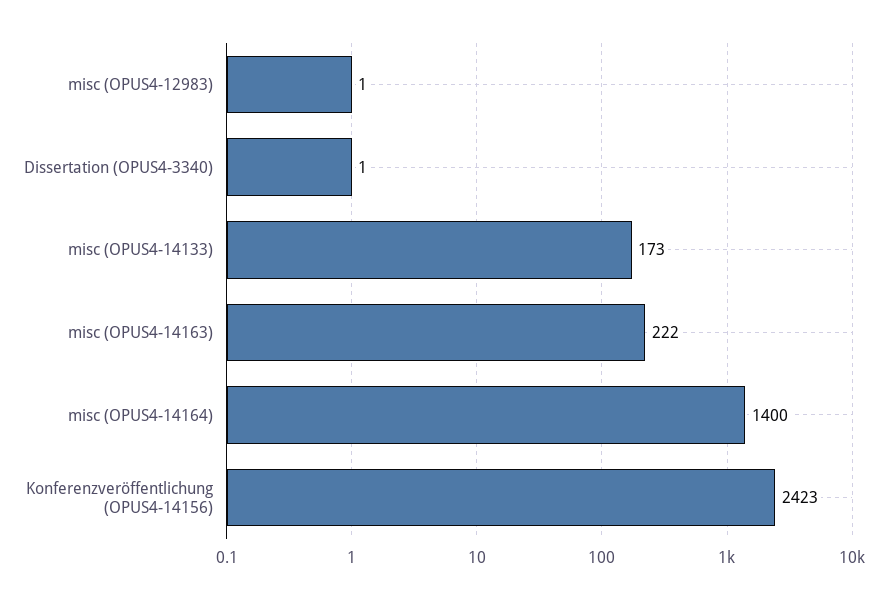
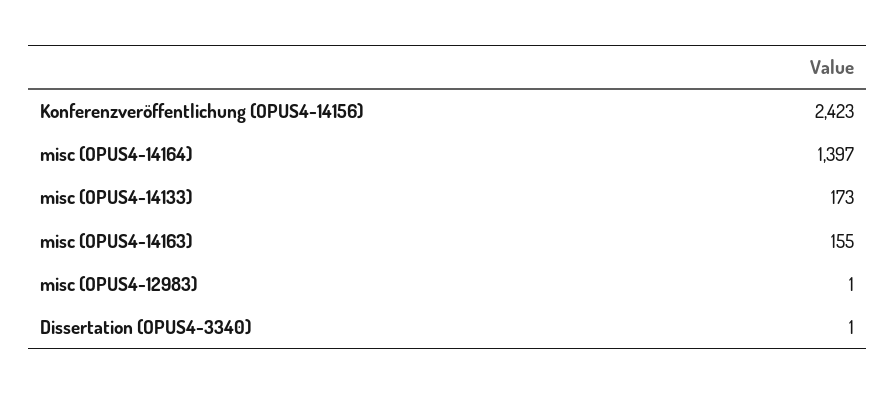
misc (OPUS4-14163): 222 -> 155
misc (OPUS4-14164): 1400 -> 1397

